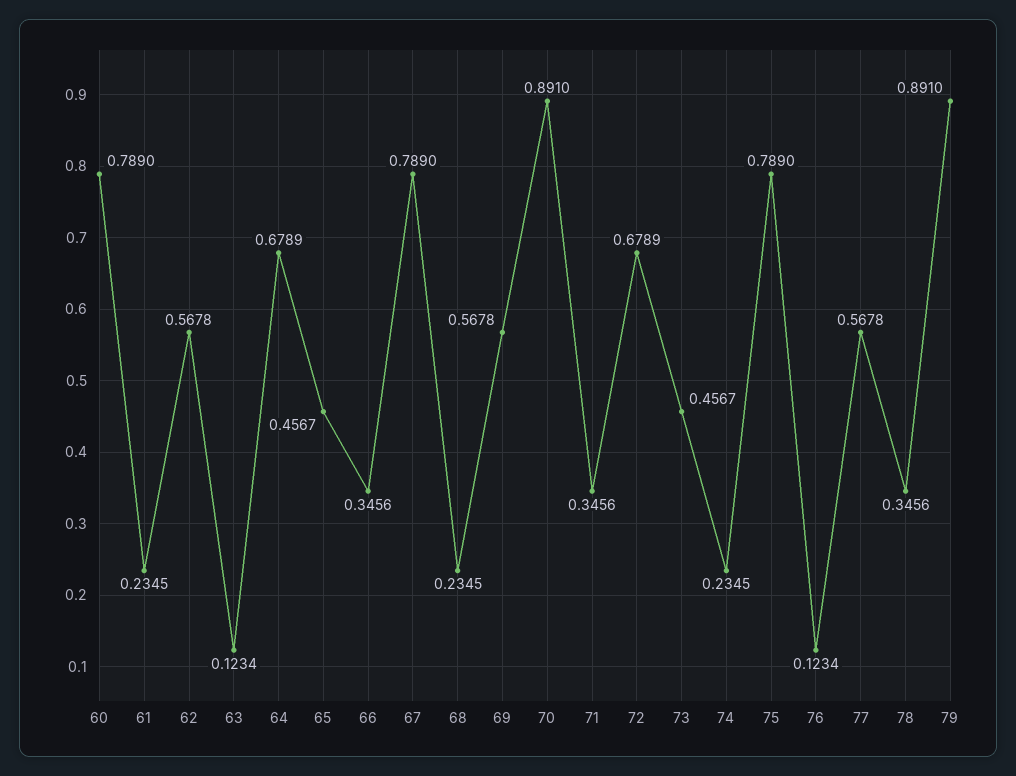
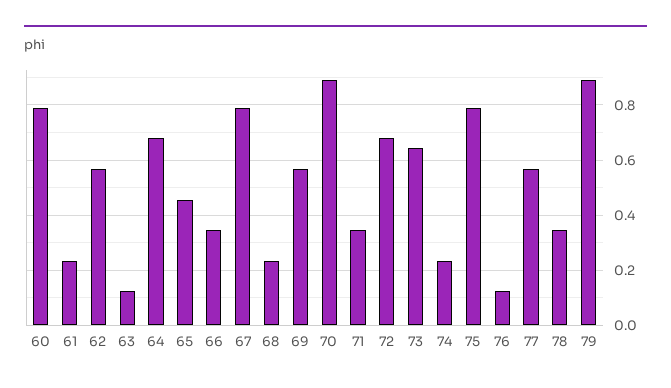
73: 0.4567 -> 0.65

